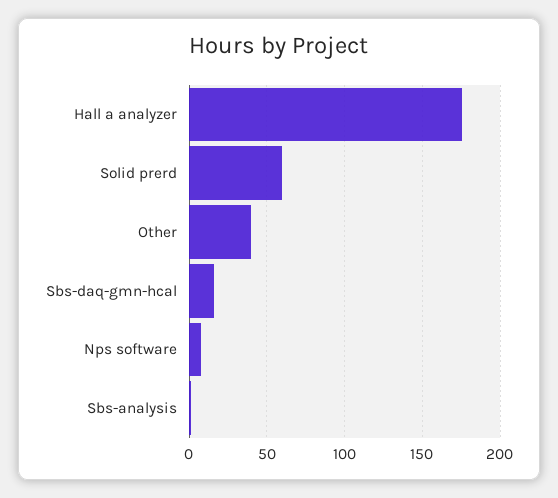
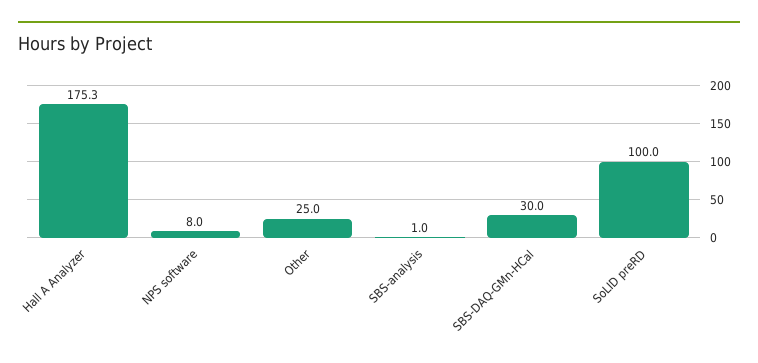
Solid prerd: 60 -> 100
Other: 40 -> 25
Sbs-daq-gmn-hcal: 15 -> 30

